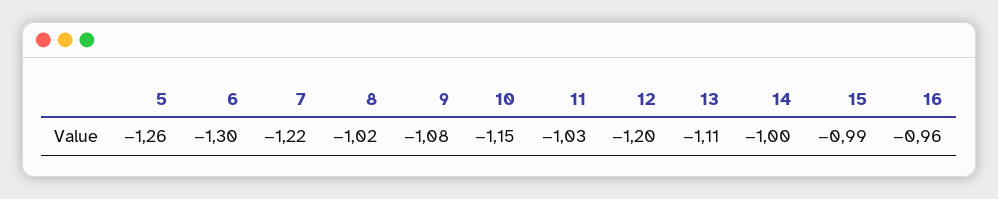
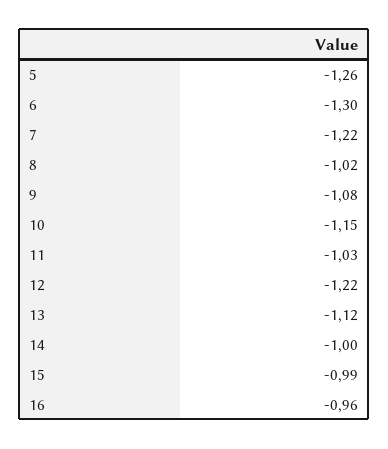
12: -1.2 -> -1.22
13: -1.11 -> -1.12

